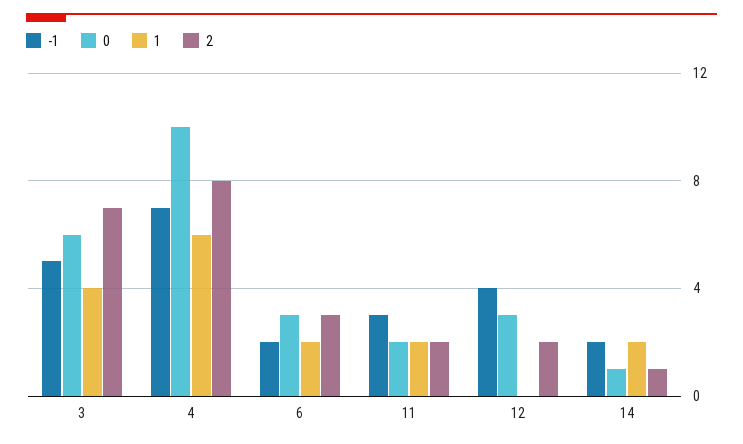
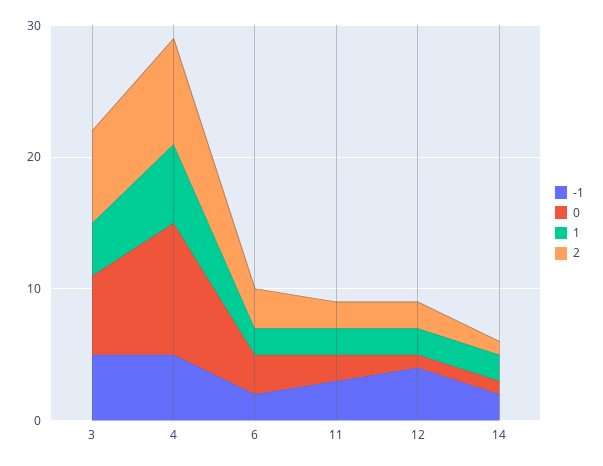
-1, 4: 7 -> 5
0, 12: 3 -> 1
1, 12: 0 -> 2

